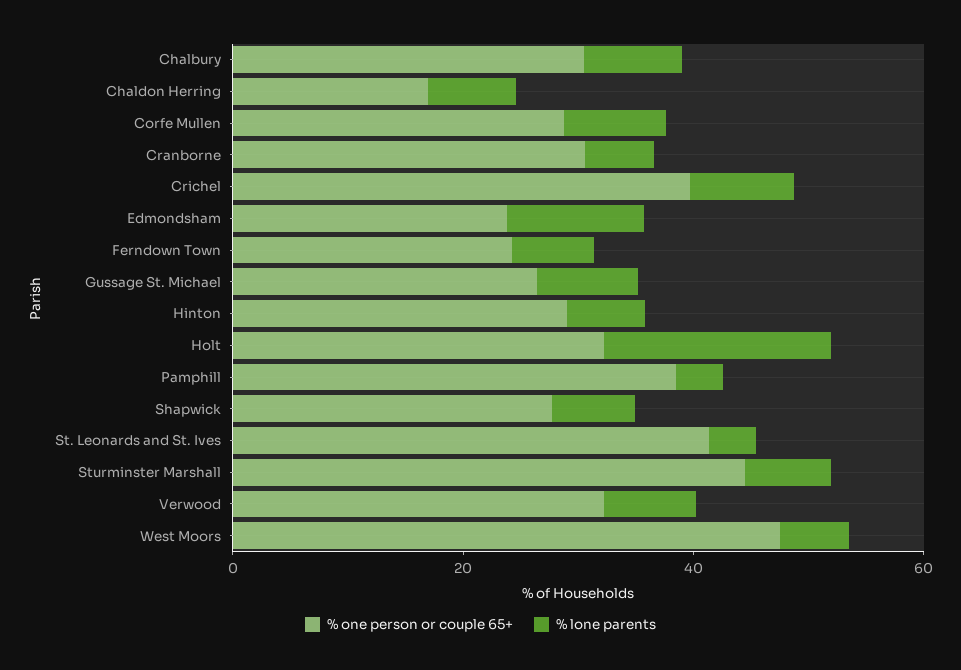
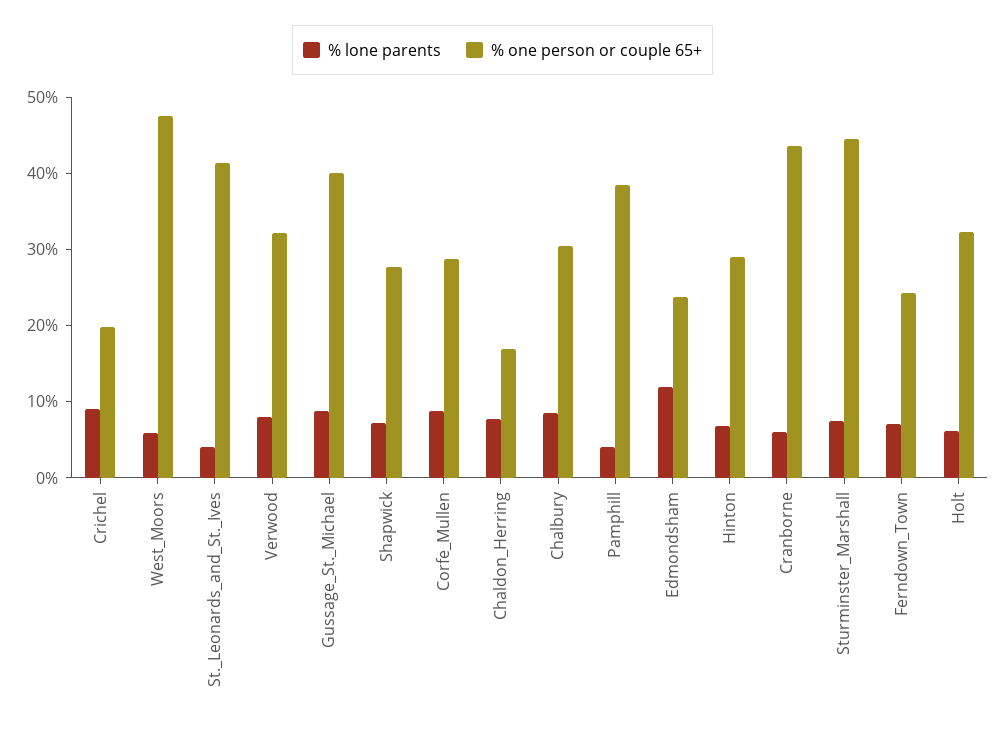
% one person or couple 65+, Cranborne: 30 -> 44
% one person or couple 65+, Crichel: 40 -> 20
% one person or couple 65+, Gussage St. Michael: 25 -> 40
% lone parents, Holt: 20 -> 6

